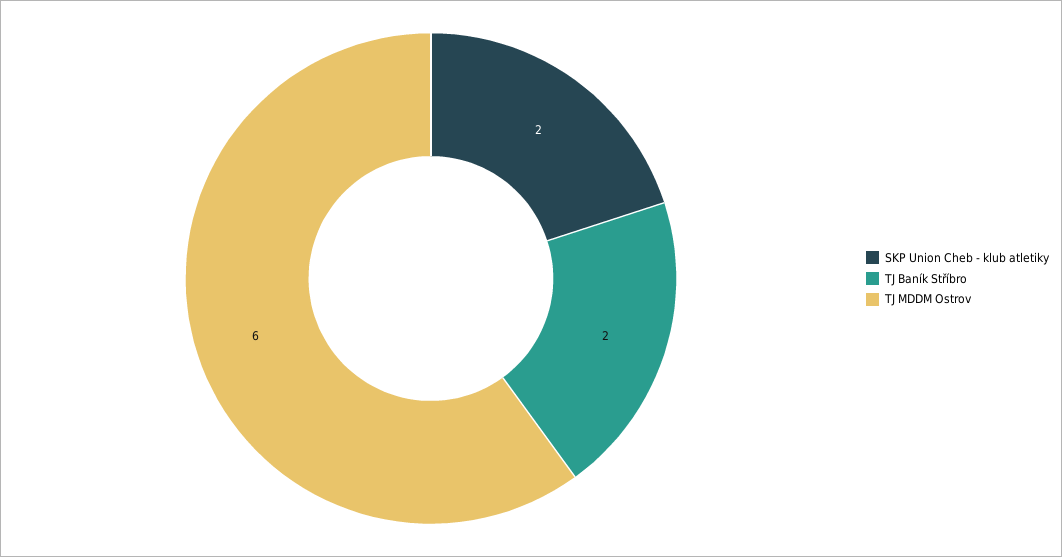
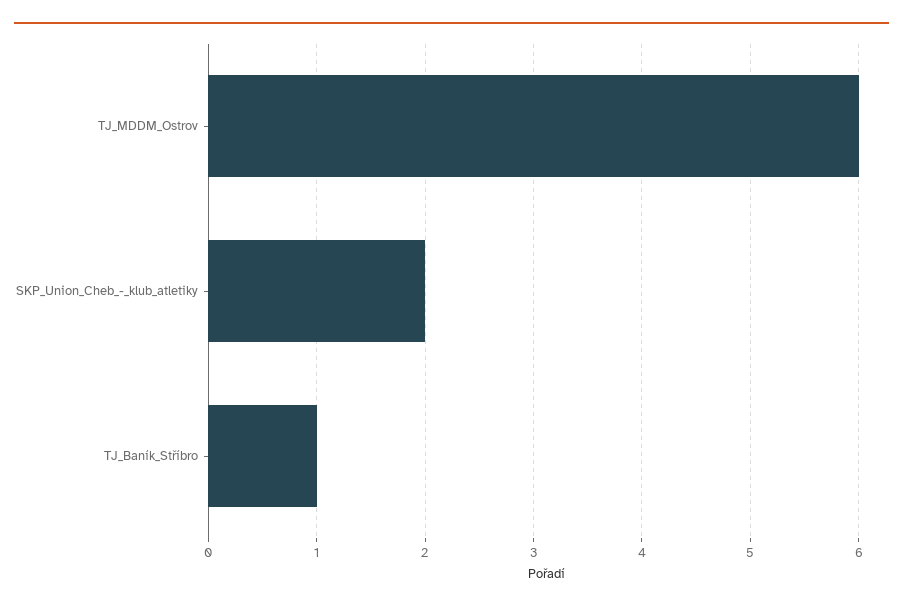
TJ Baník Stříbro: 2 -> 1

